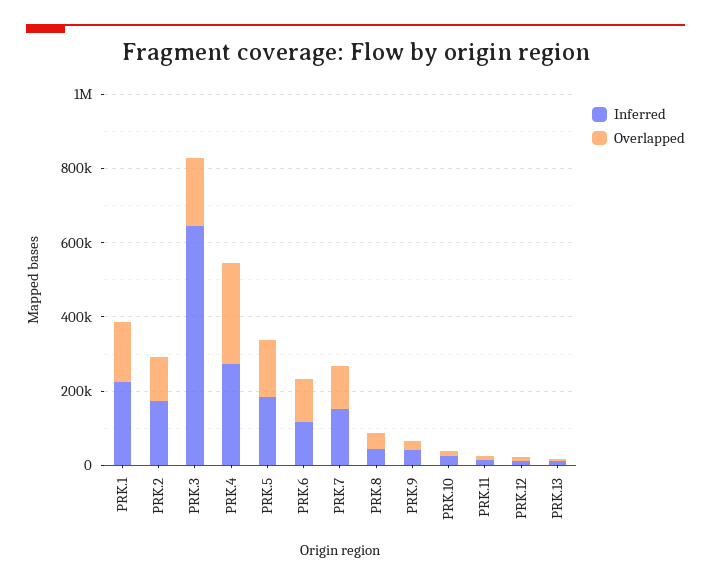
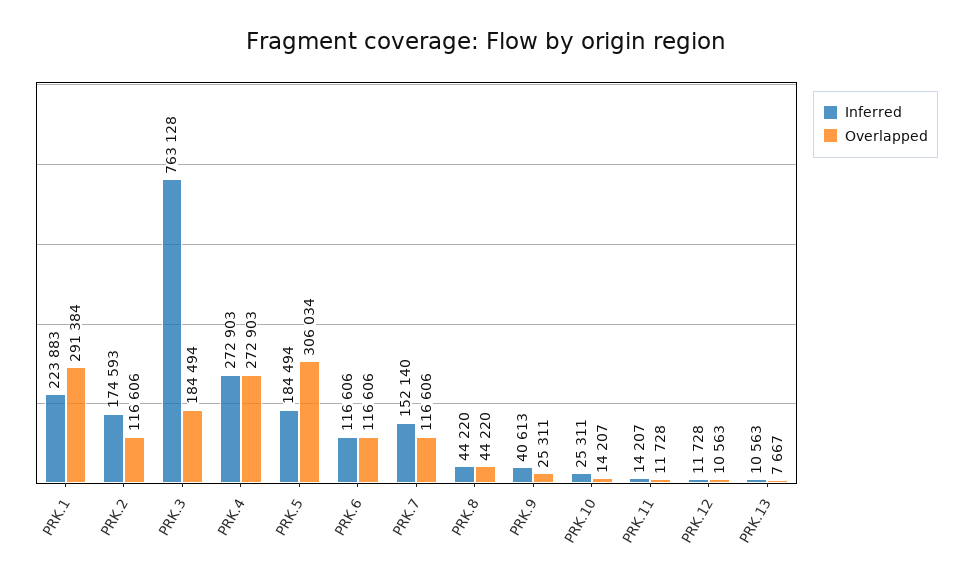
Overlapped, PRK.1: 150000 -> 291384
Inferred, PRK.3: 650000 -> 763128
Overlapped, PRK.5: 150000 -> 306034

